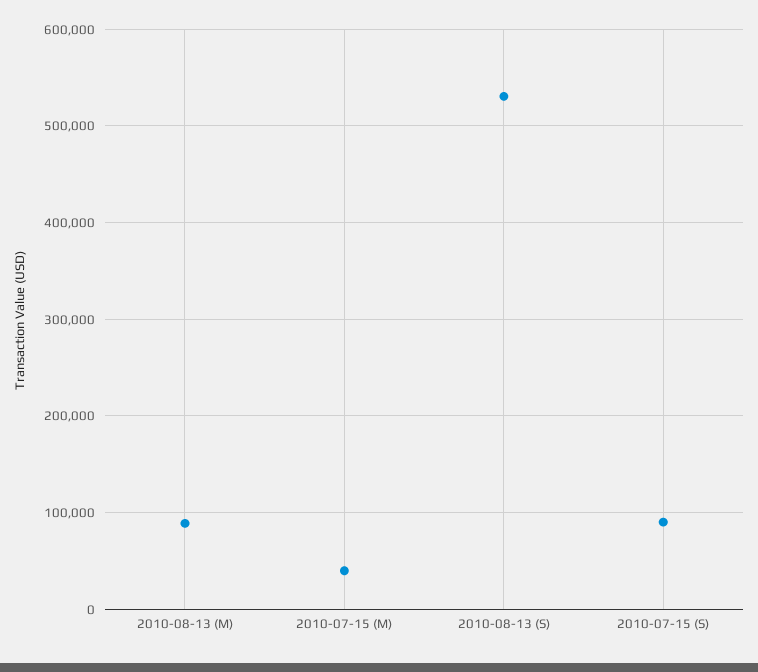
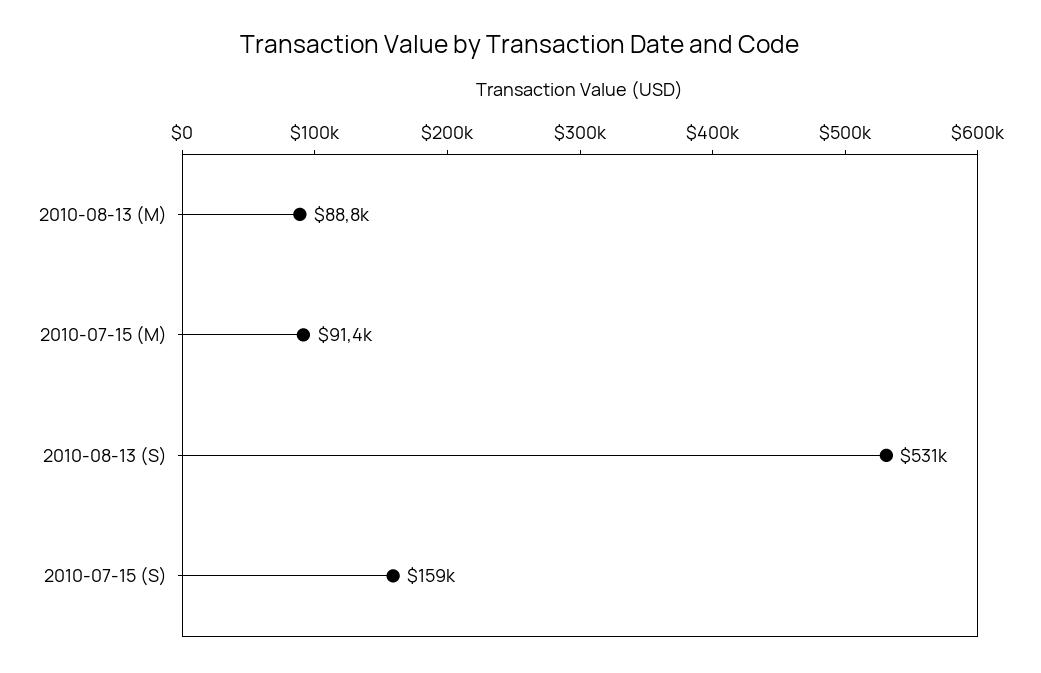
2010-07-15 (M): 40000 -> 91400
2010-07-15 (S): 90000 -> 159000

